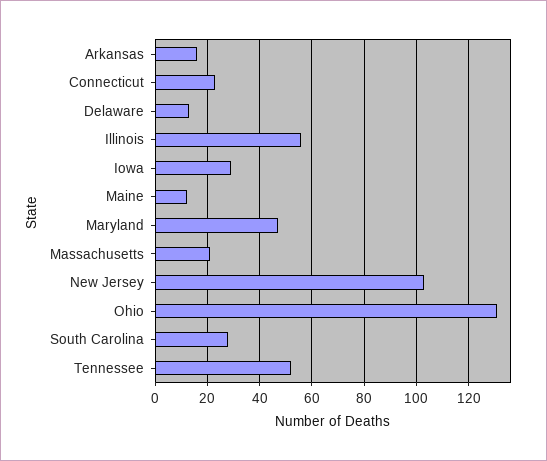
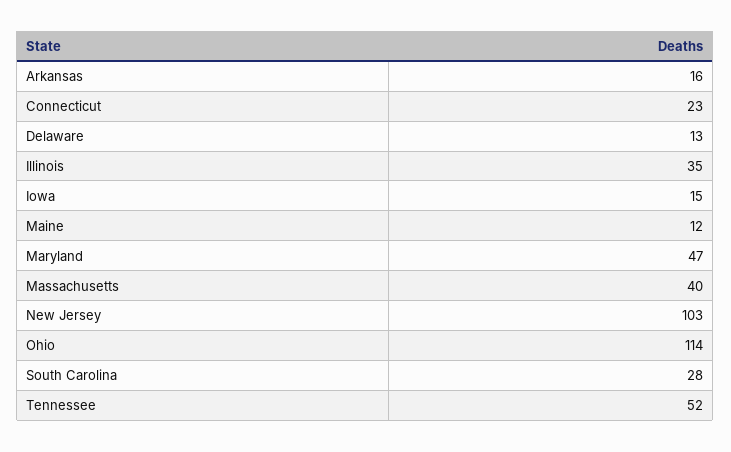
Illinois: 55 -> 35
Iowa: 30 -> 15
Massachusetts: 20 -> 40
Ohio: 130 -> 114

